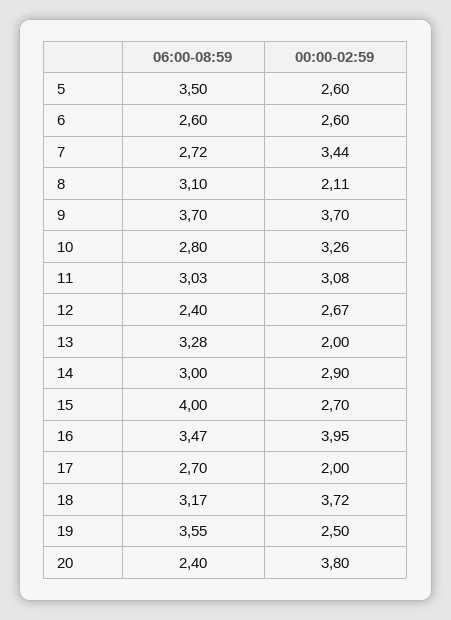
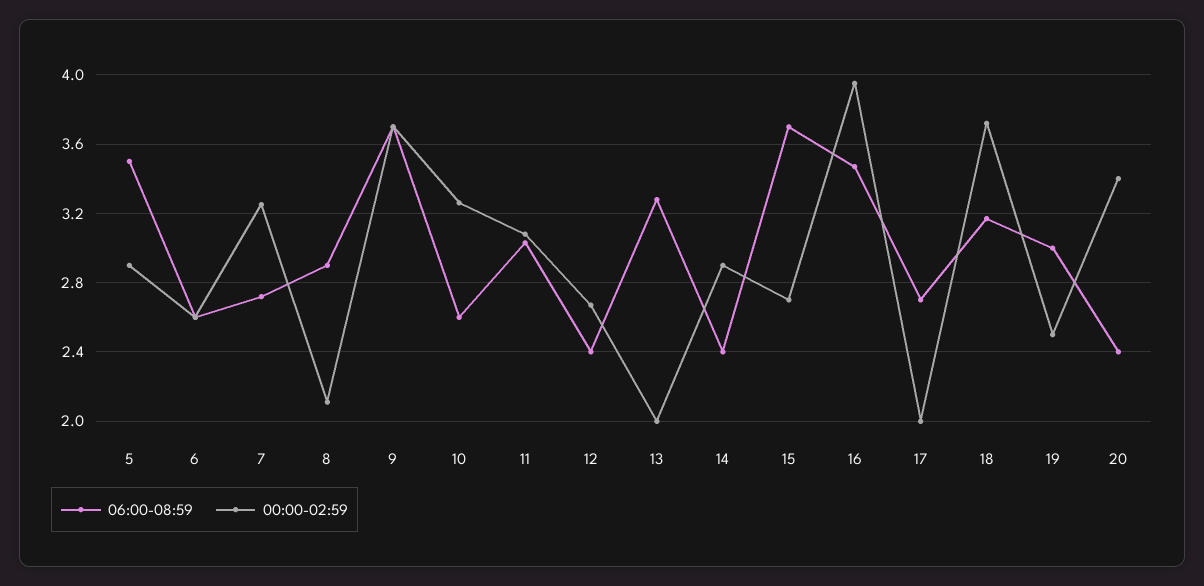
00:00-02:59, 5: 2.6 -> 2.9
00:00-02:59, 7: 3.44 -> 3.25
06:00-08:59, 8: 3.1 -> 2.9
06:00-08:59, 10: 2.8 -> 2.6
06:00-08:59, 14: 3 -> 2.4
06:00-08:59, 15: 4 -> 3.7
06:00-08:59, 19: 3.55 -> 3
00:00-02:59, 20: 3.8 -> 3.4

